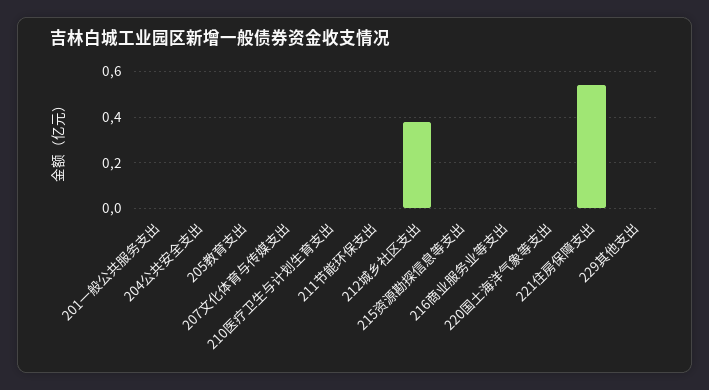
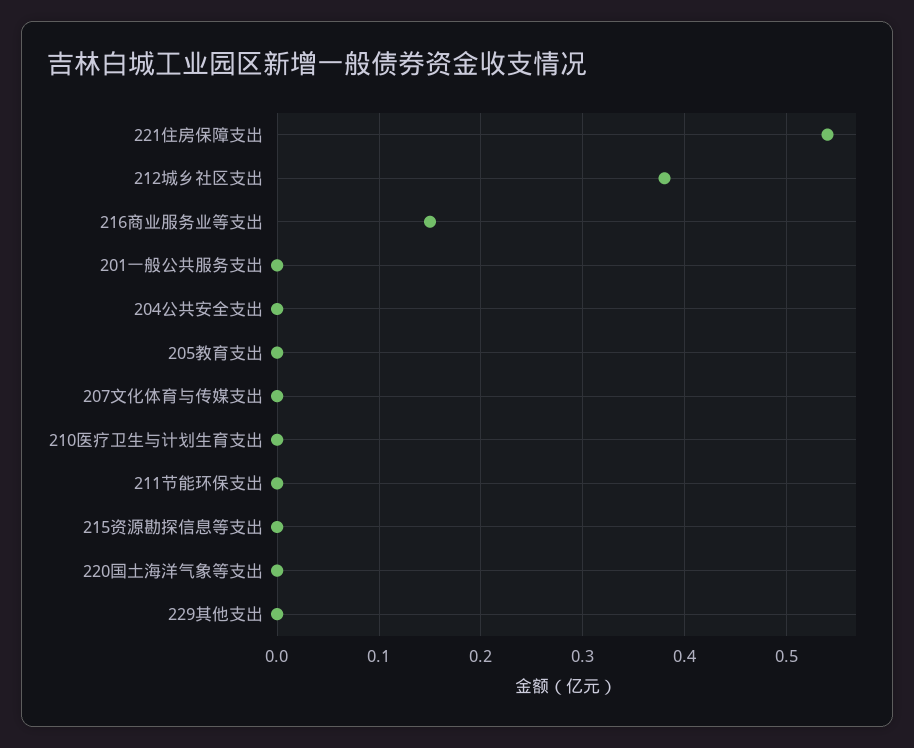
216商业服务业等支出: 0 -> 0.15

